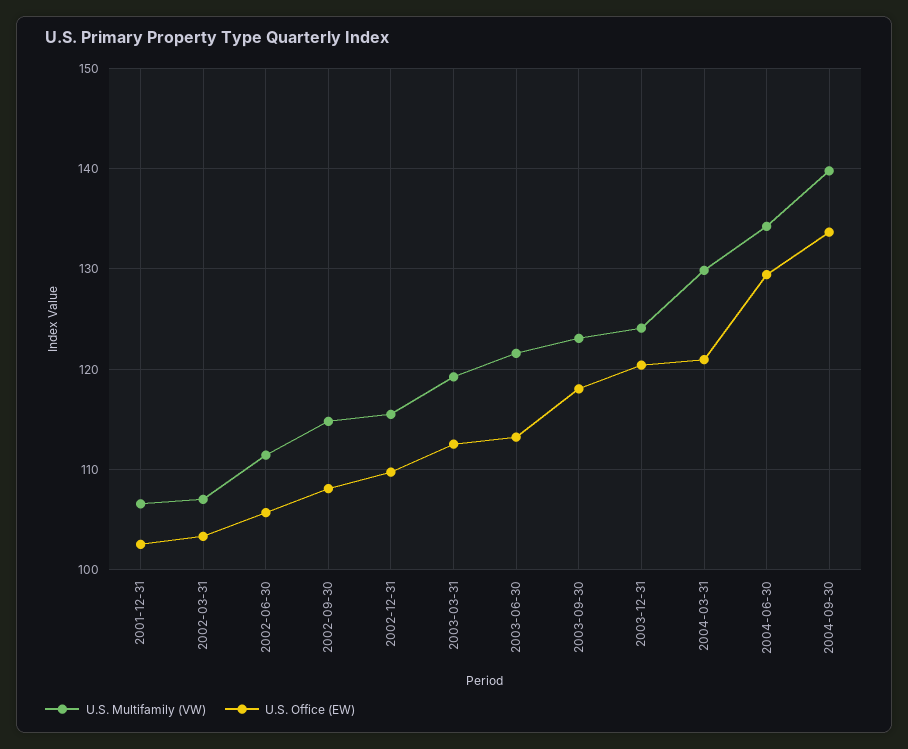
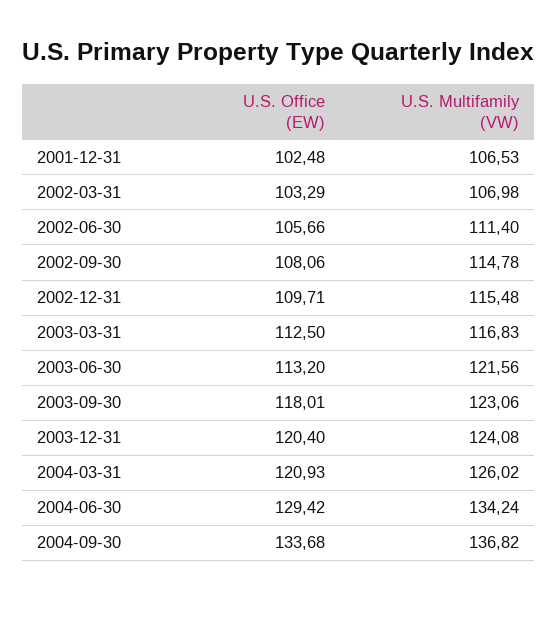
U.S. Multifamily (VW), 2003-03-31: 119 -> 116.83
U.S. Multifamily (VW), 2004-03-31: 130 -> 126.02
U.S. Multifamily (VW), 2004-09-30: 140 -> 136.82

